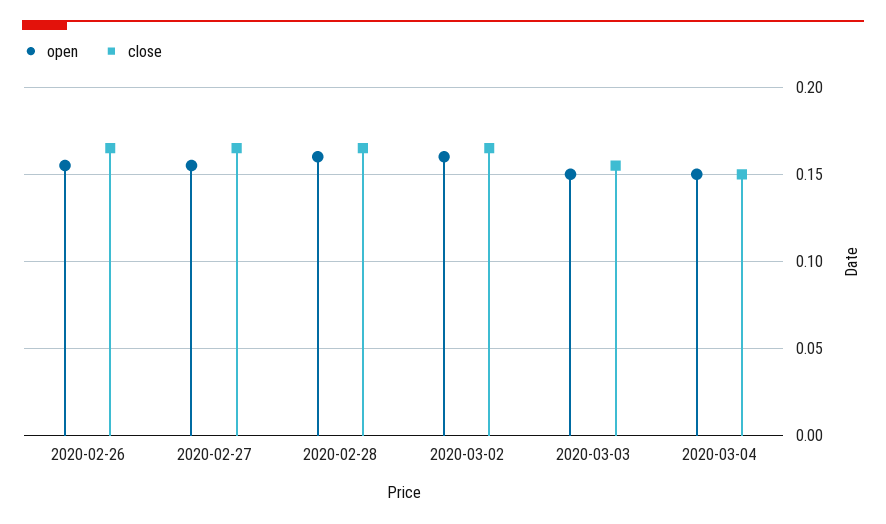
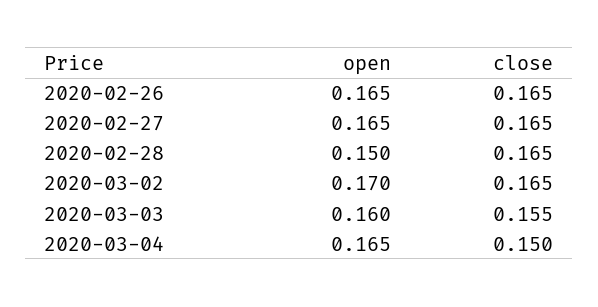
open, 2020-02-26: 0.155 -> 0.165
open, 2020-02-27: 0.155 -> 0.165
open, 2020-02-28: 0.16 -> 0.15
open, 2020-03-02: 0.16 -> 0.17
open, 2020-03-03: 0.15 -> 0.16
open, 2020-03-04: 0.15 -> 0.165

